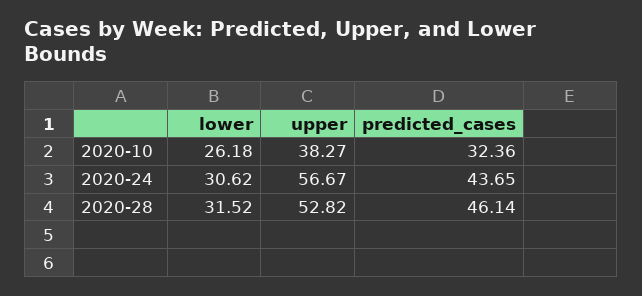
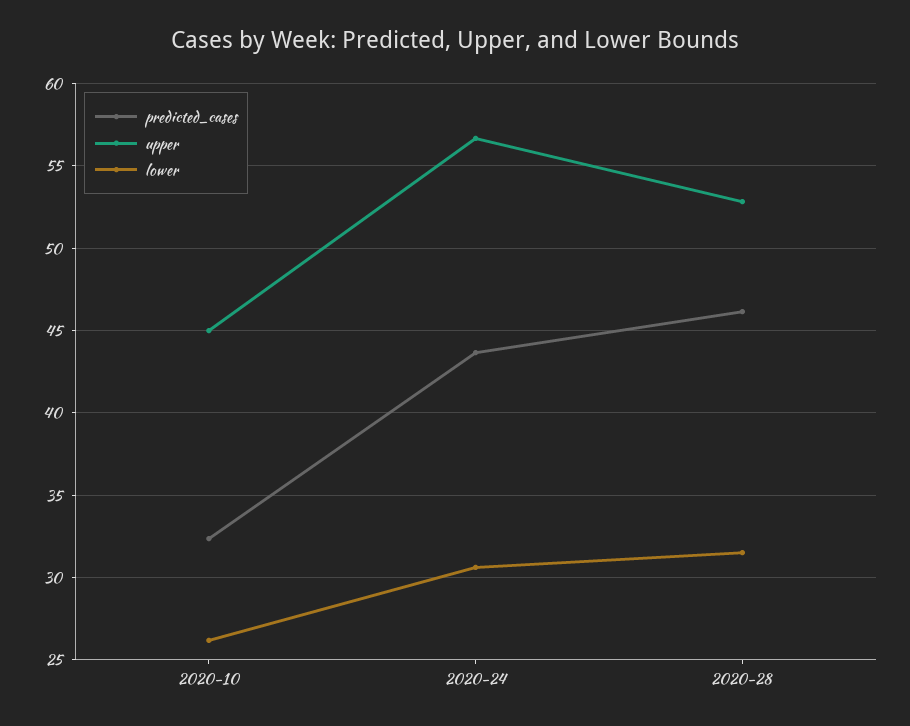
upper, 2020-10: 38.27 -> 45

